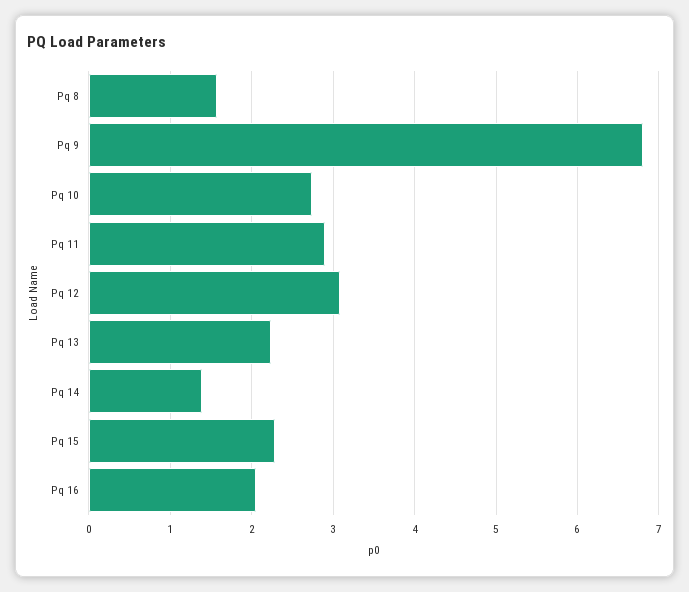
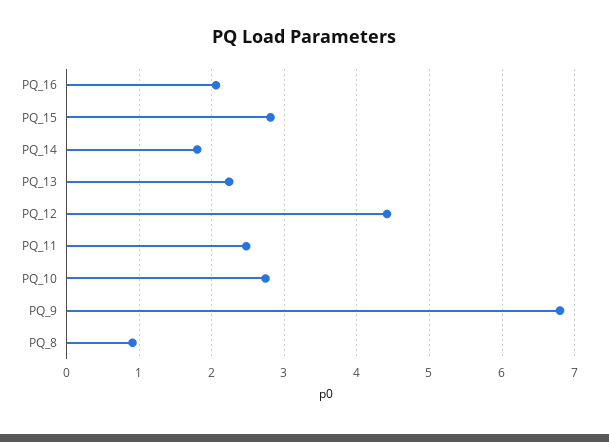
Pq 8: 1.6 -> 0.9
Pq 11: 2.9 -> 2.5
Pq 12: 3.1 -> 4.4
Pq 14: 1.4 -> 1.8
Pq 15: 2.3 -> 2.8

